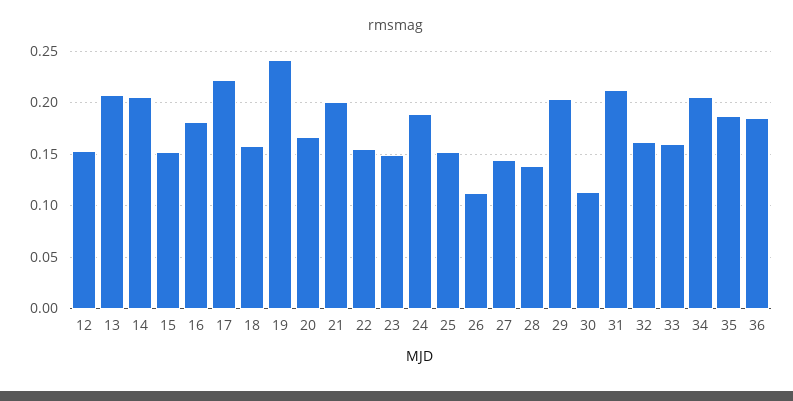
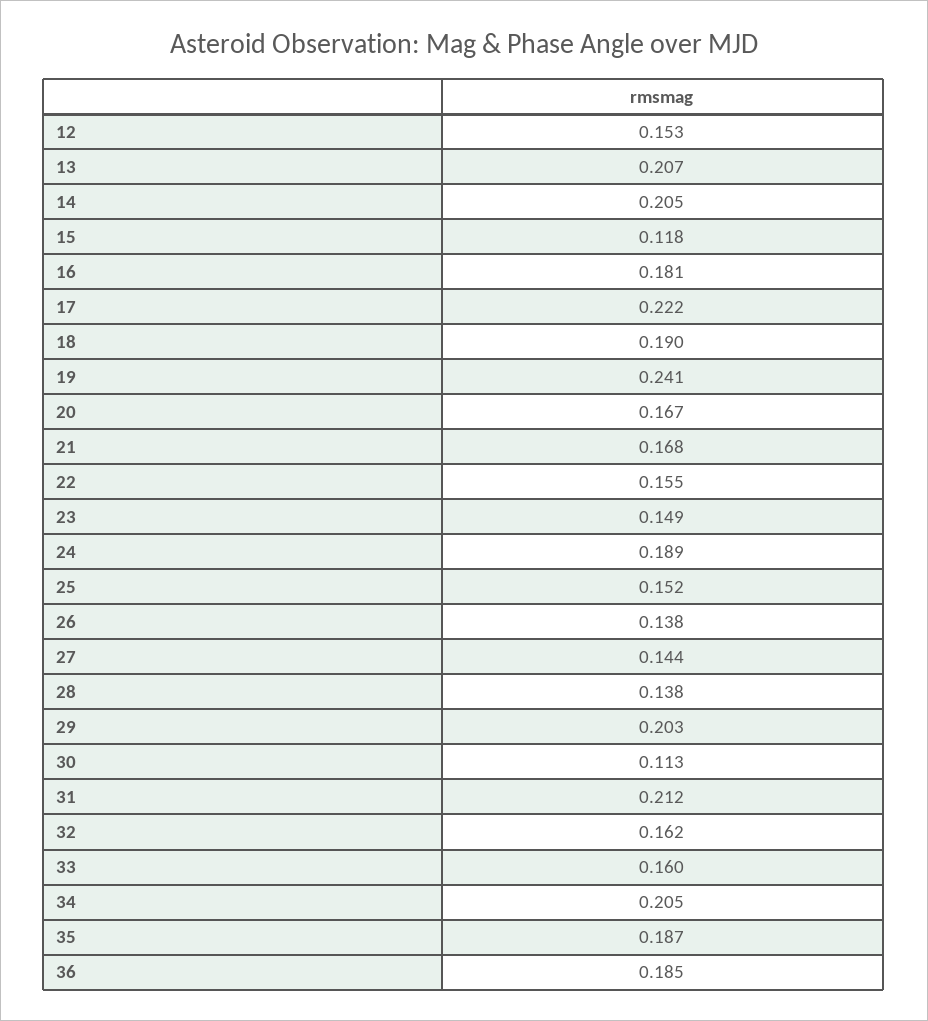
15: 0.15 -> 0.118
18: 0.16 -> 0.19
21: 0.2 -> 0.168
26: 0.11 -> 0.138

